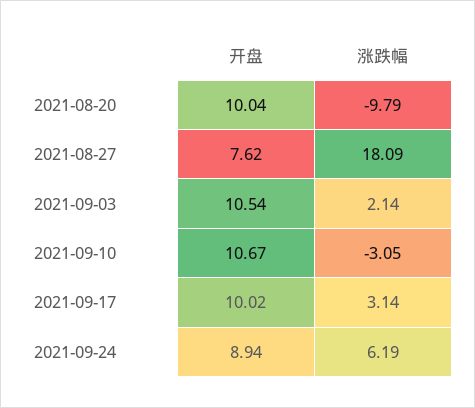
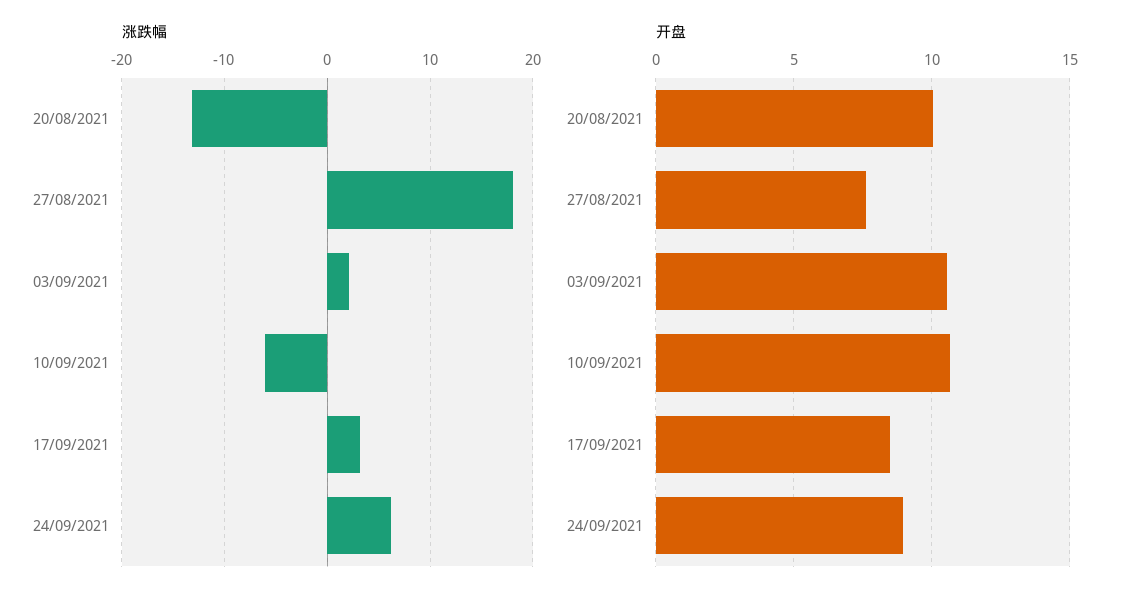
涨跌幅, 2021-08-20: -9.79 -> -13
涨跌幅, 2021-09-10: -3.05 -> -6
开盘, 2021-09-17: 10.02 -> 8.5

